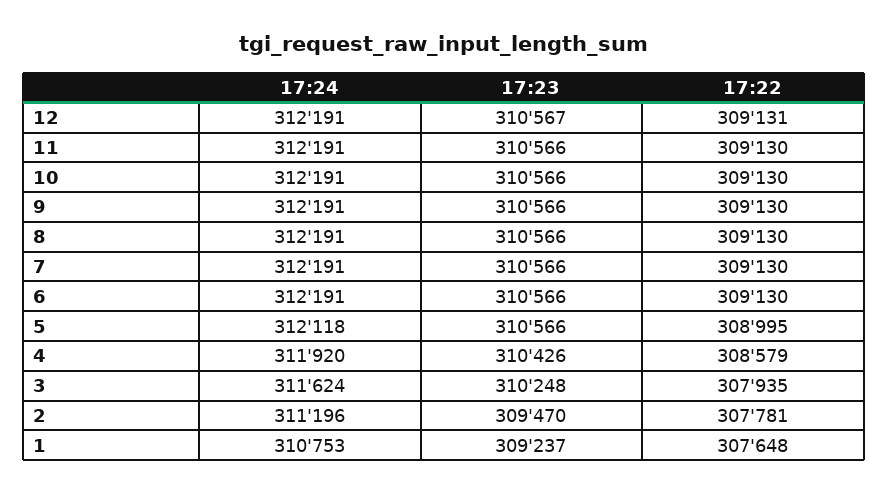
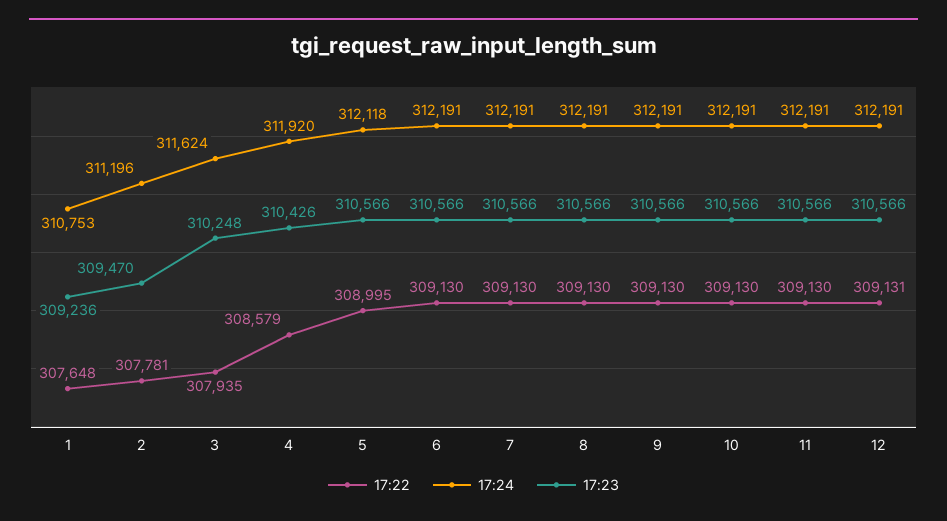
17:23, 12: 310567 -> 310566
17:23, 1: 309237 -> 309236

